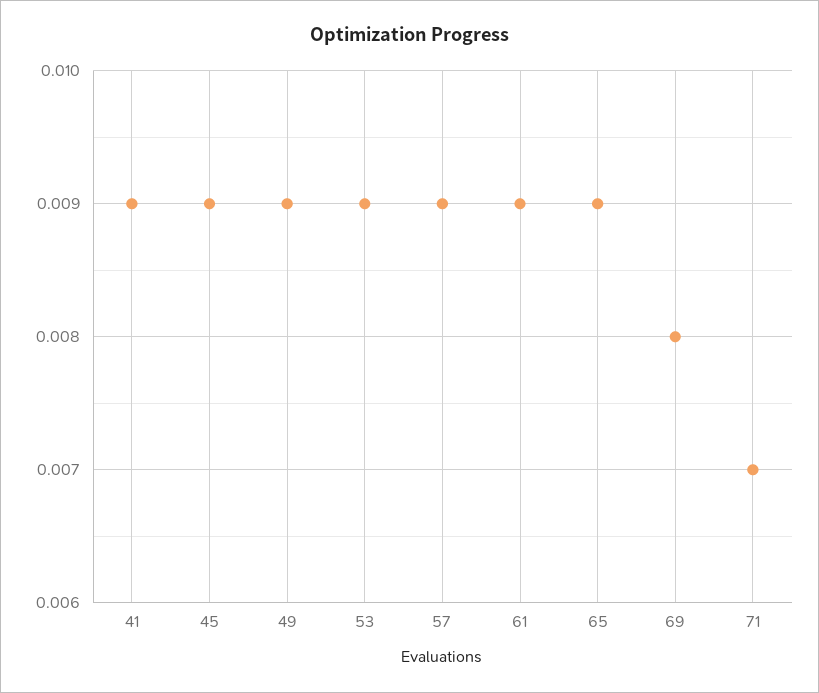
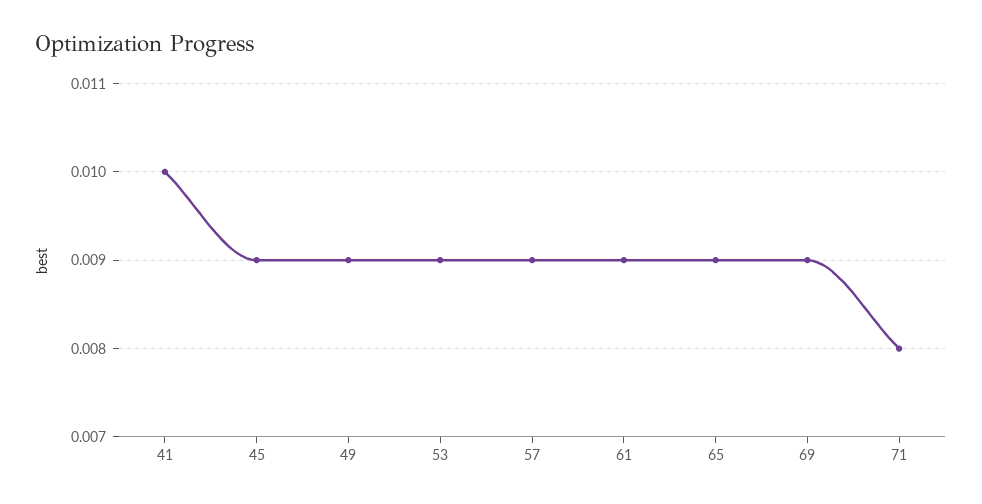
41: 0.009 -> 0.01
69: 0.008 -> 0.009
71: 0.007 -> 0.008

